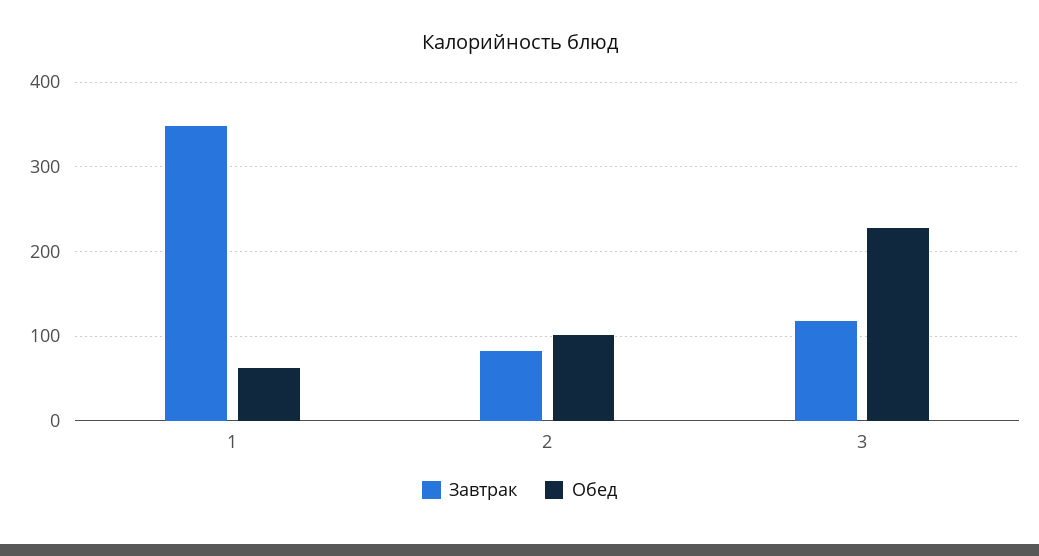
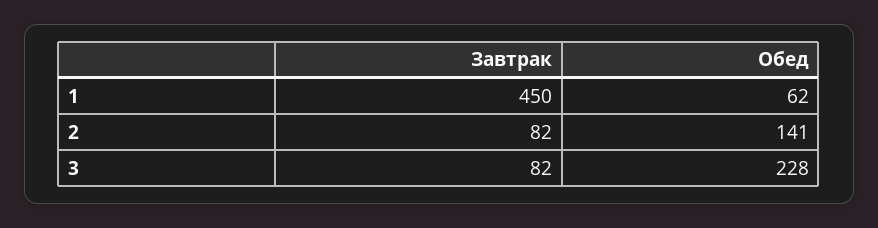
Завтрак, 1: 350 -> 450
Обед, 2: 100 -> 141
Завтрак, 3: 120 -> 82

